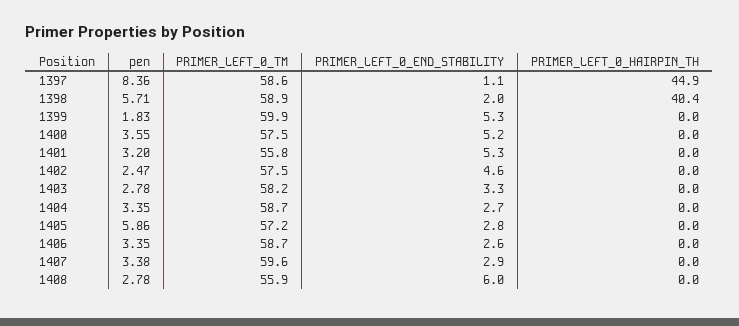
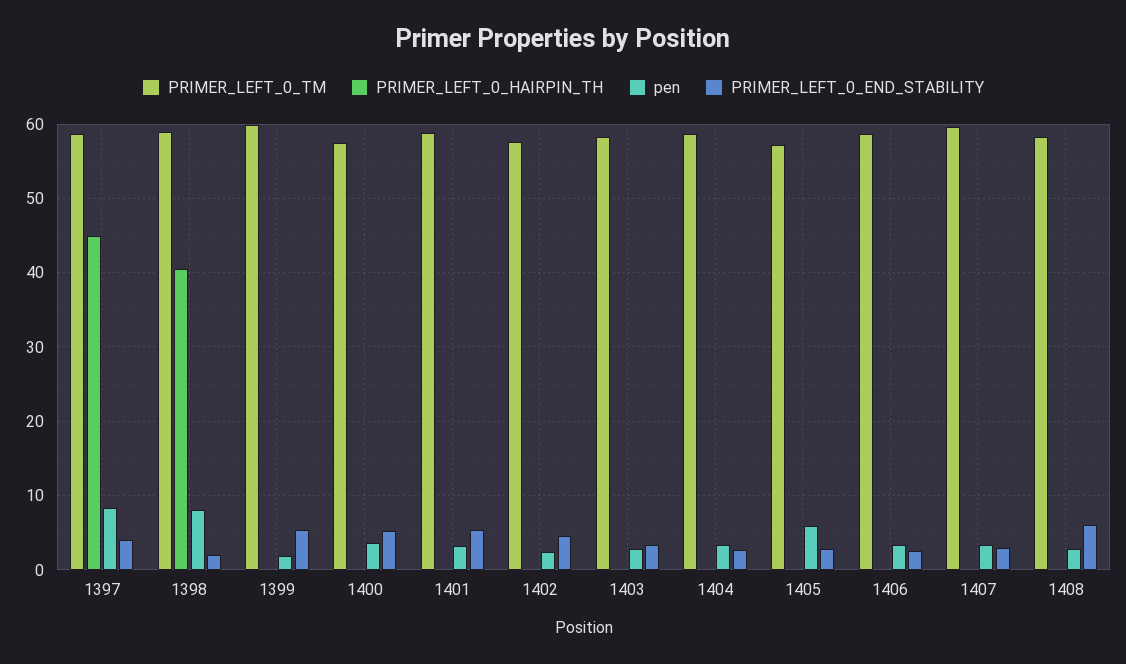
PRIMER_LEFT_0_END_STABILITY, 1397: 1.1 -> 4
pen, 1398: 5.71 -> 8
PRIMER_LEFT_0_TM, 1401: 55.8 -> 59
PRIMER_LEFT_0_TM, 1408: 55.9 -> 58

